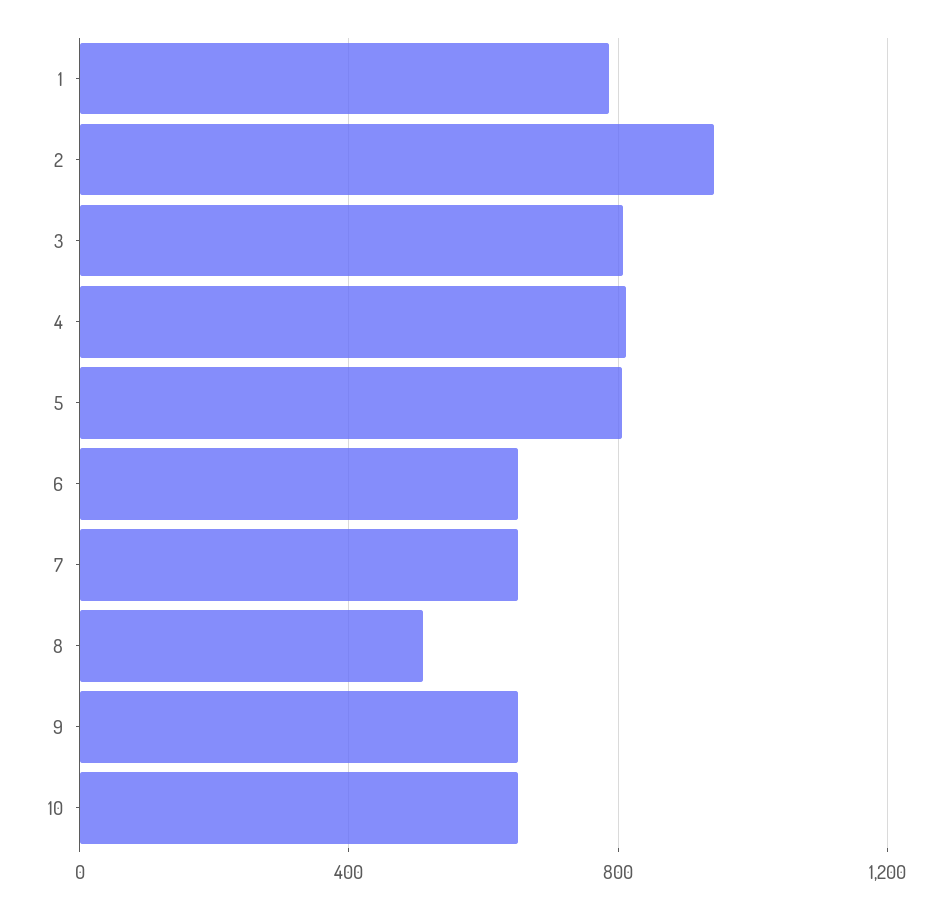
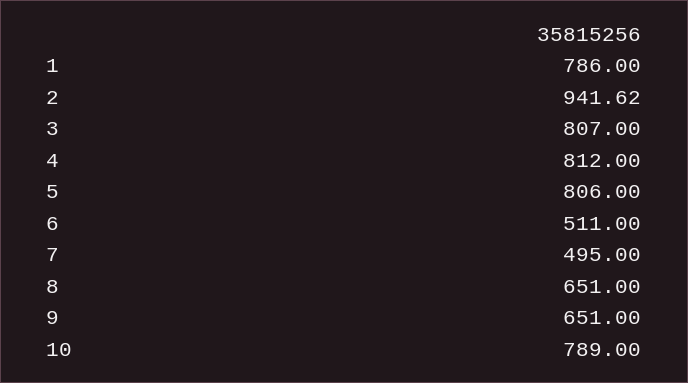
6: 650 -> 511
7: 650 -> 495
8: 500 -> 651
10: 650 -> 789

